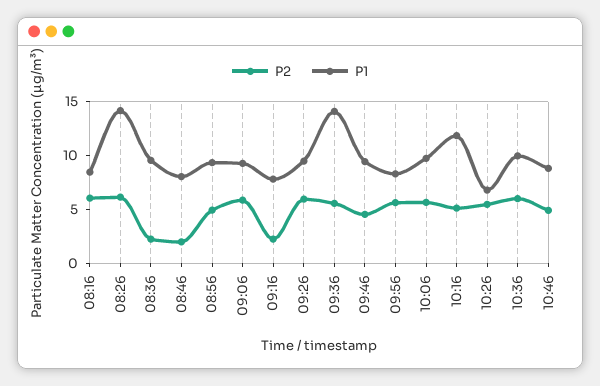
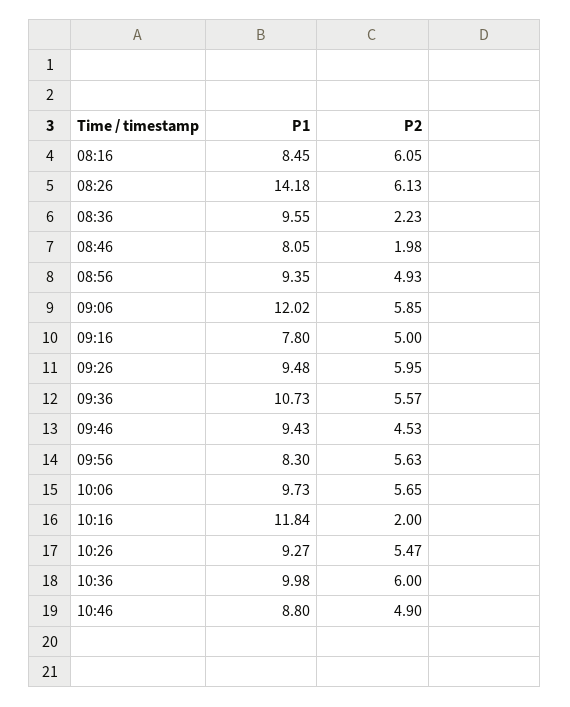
P1, 09:06: 9 -> 12.02
P2, 09:16: 2 -> 5
P1, 09:36: 14 -> 10.73
P2, 10:16: 5 -> 2
P1, 10:26: 7 -> 9.27

